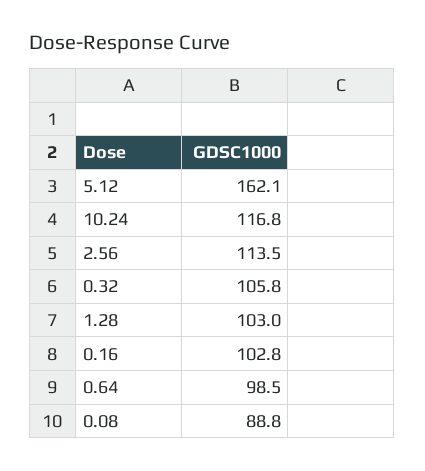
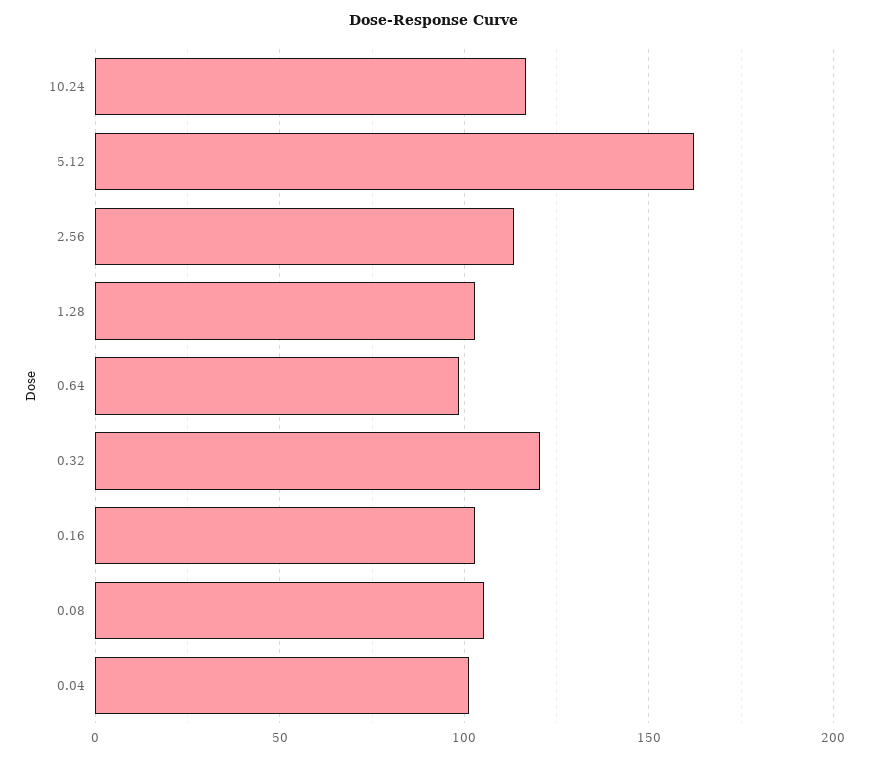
0.32: 105.8 -> 120
0.08: 88.8 -> 105
0.04: none -> 100

